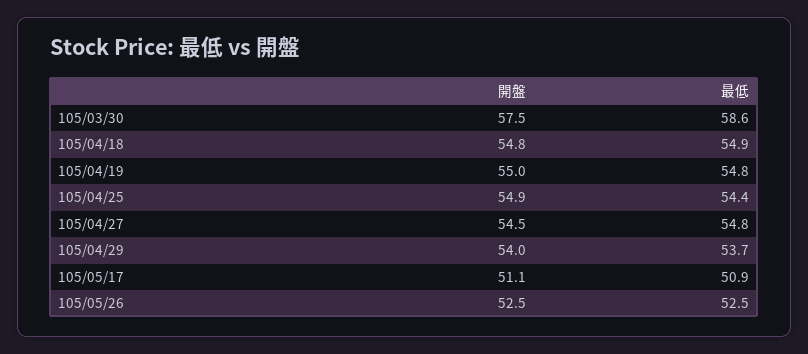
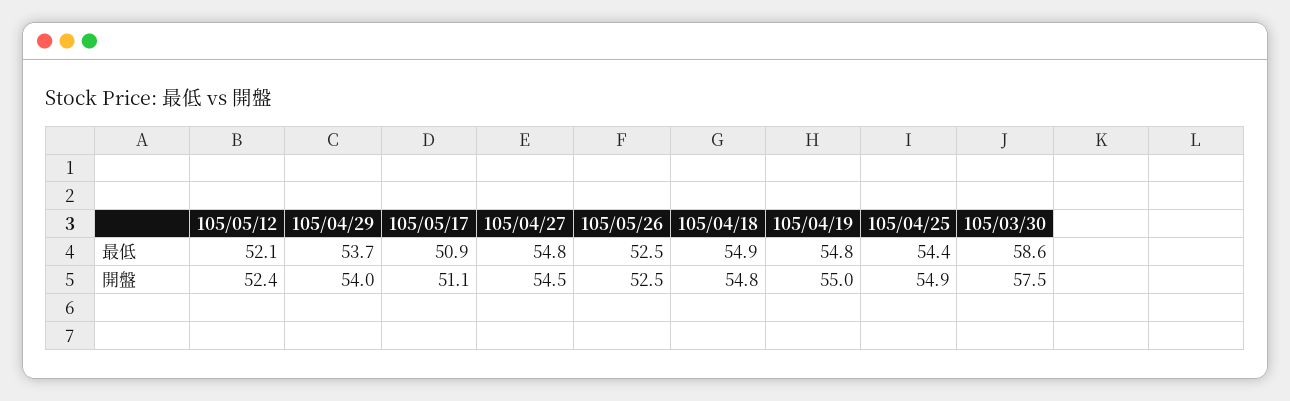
最低, 105/05/12: none -> 52.1
開盤, 105/05/12: none -> 52.4

